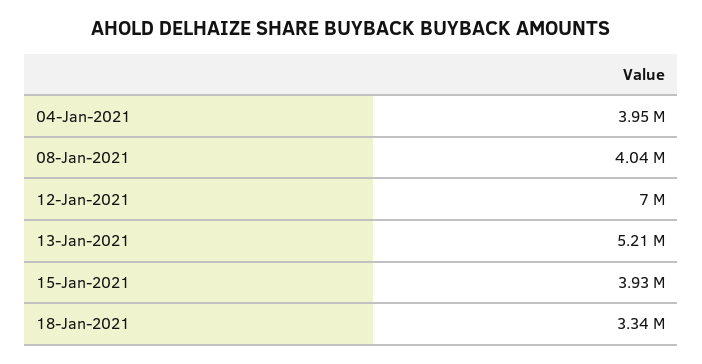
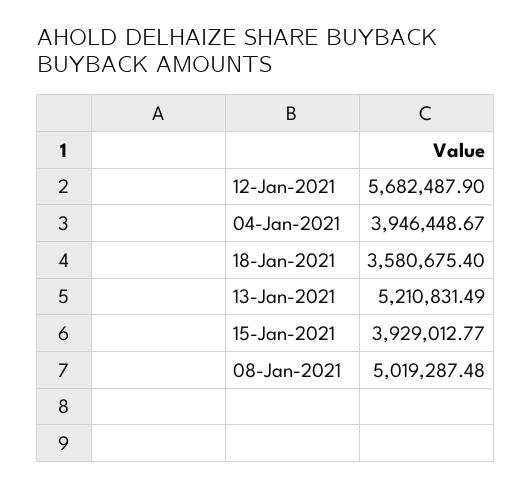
08-Jan-2021: 4040000 -> 5019287.48
12-Jan-2021: 7000000 -> 5682487.9
18-Jan-2021: 3340000 -> 3580675.4

